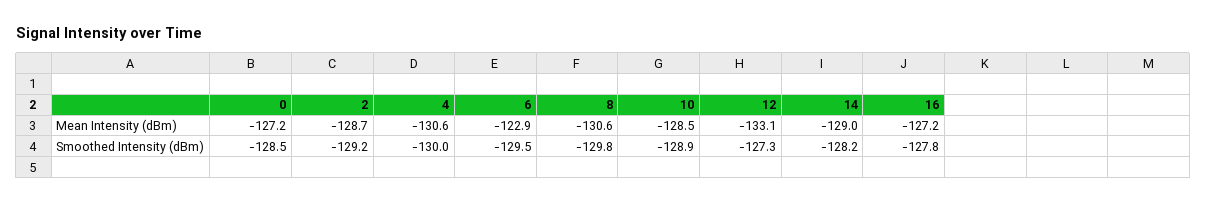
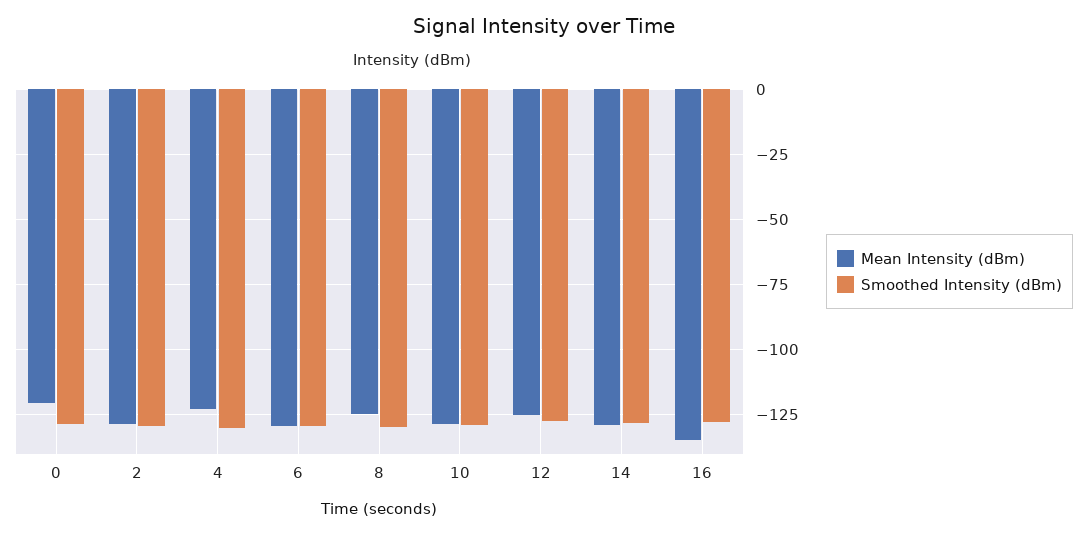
Mean Intensity (dBm), 0: -127.2 -> -120
Mean Intensity (dBm), 4: -130.6 -> -122.5
Mean Intensity (dBm), 6: -122.9 -> -130
Mean Intensity (dBm), 8: -130.6 -> -125
Mean Intensity (dBm), 12: -133.1 -> -125
Mean Intensity (dBm), 16: -127.2 -> -135

